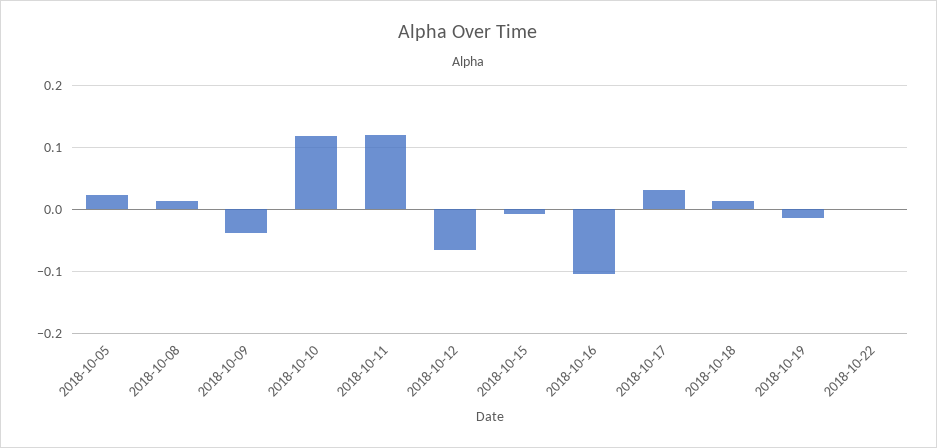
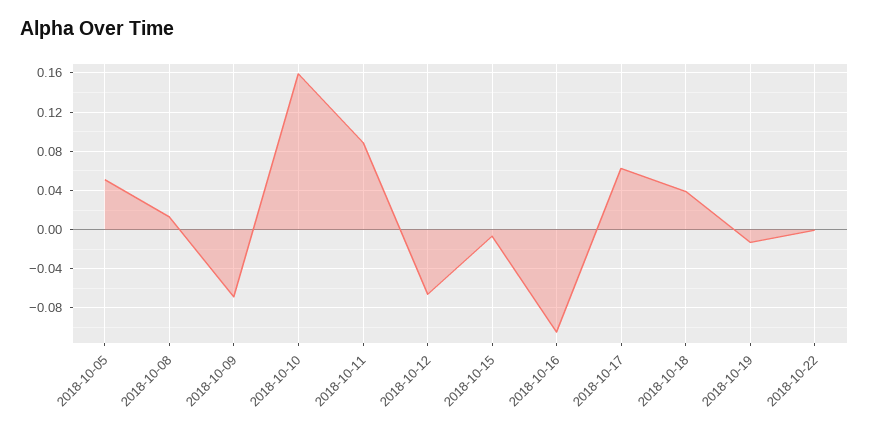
2018-10-05: 0.02 -> 0.05
2018-10-09: -0.04 -> -0.07
2018-10-10: 0.12 -> 0.16
2018-10-11: 0.12 -> 0.09
2018-10-17: 0.03 -> 0.06
2018-10-18: 0.01 -> 0.04

